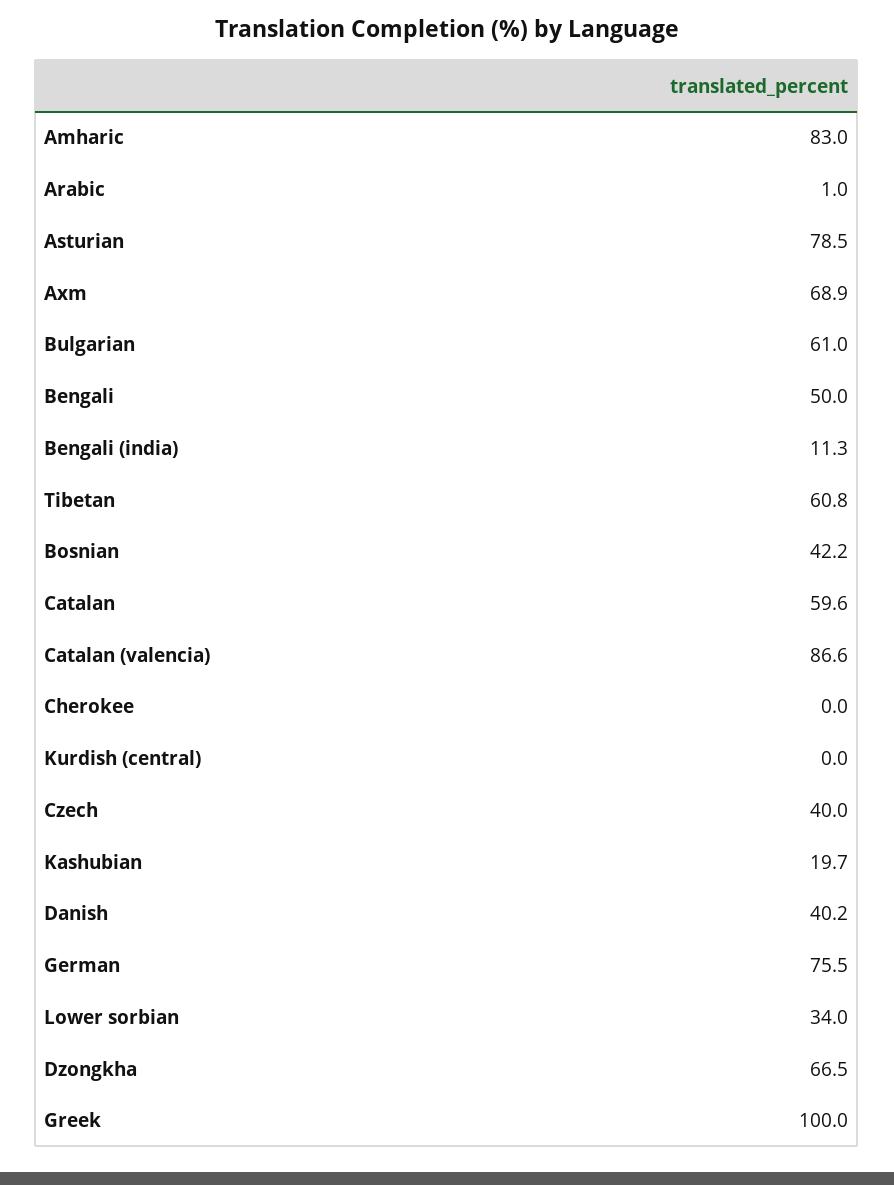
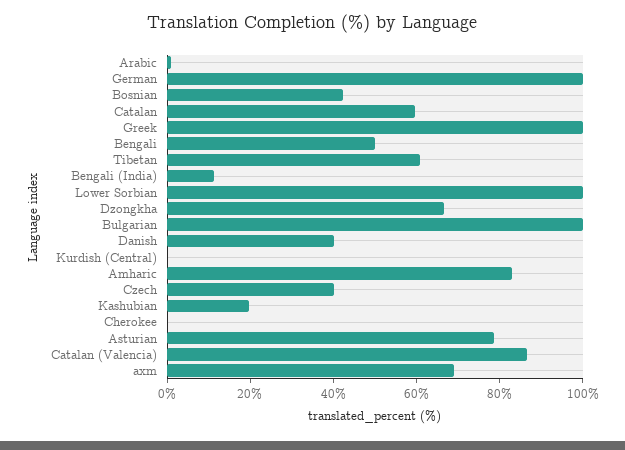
Bulgarian: 61 -> 100
German: 75.5 -> 100
Lower sorbian: 34 -> 100

